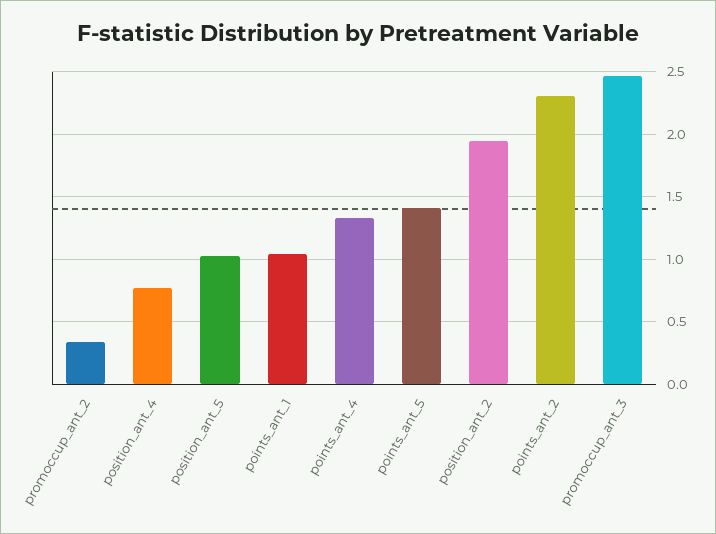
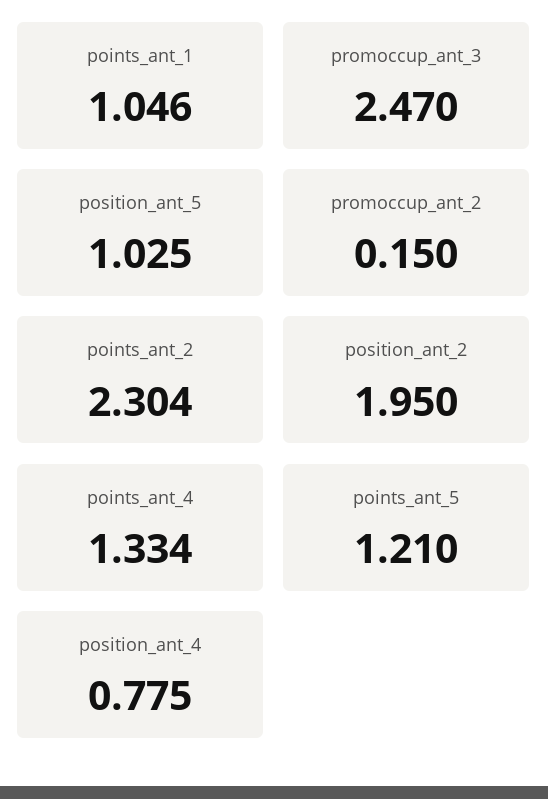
promoccup_ant_2: 0.35 -> 0.15
points_ant_5: 1.4 -> 1.21

